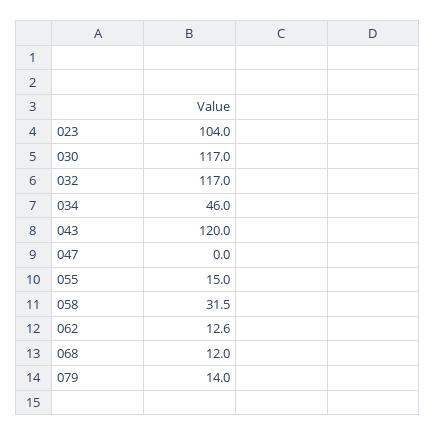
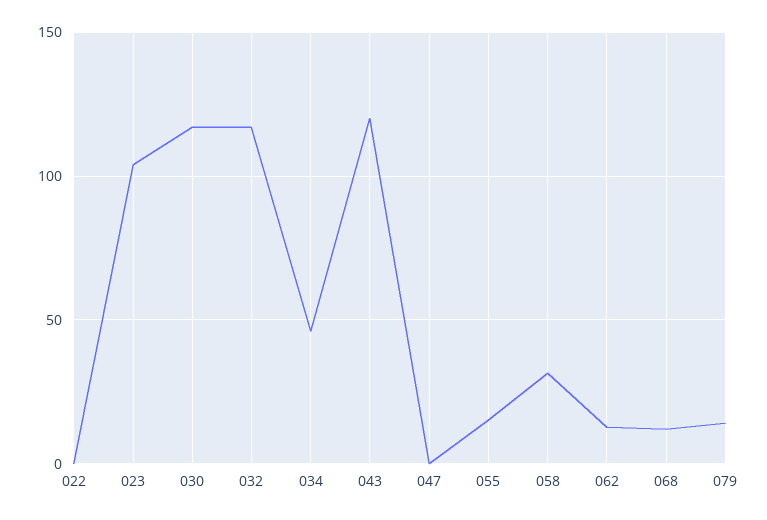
022: none -> 0

